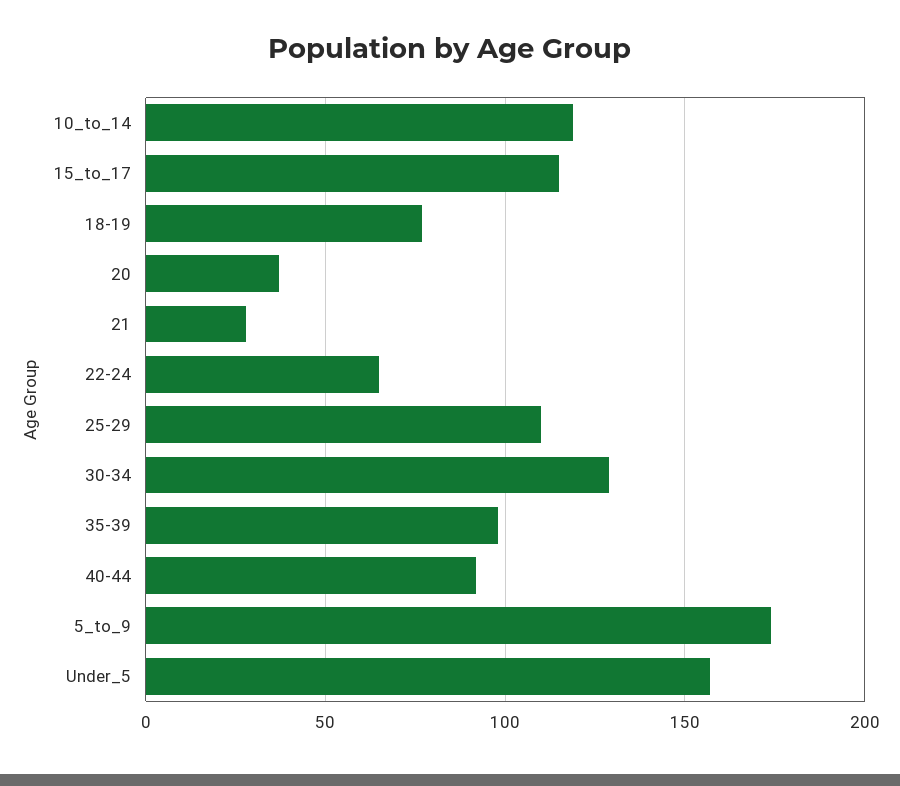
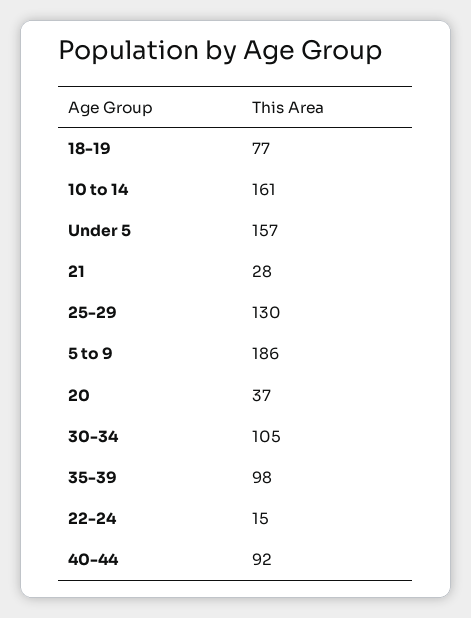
10_to_14: 120 -> 161
15_to_17: 115 -> none
22-24: 65 -> 15
25-29: 110 -> 130
30-34: 130 -> 105
5_to_9: 175 -> 186

